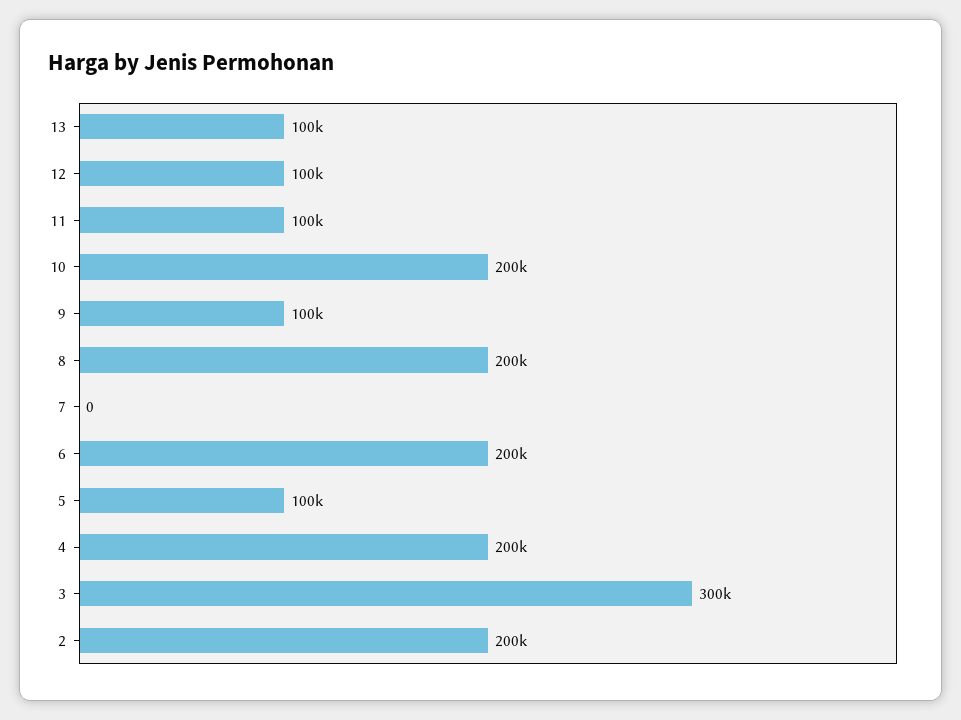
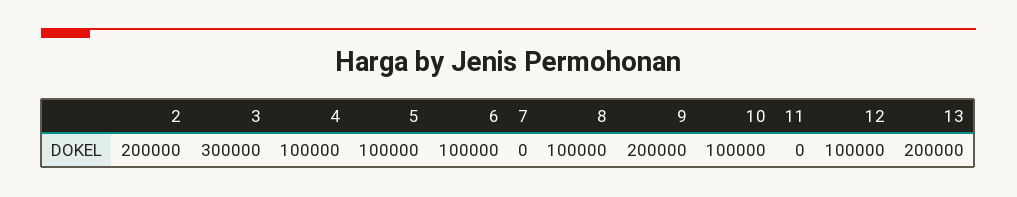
13: 100000 -> 200000
11: 100000 -> 0
10: 200000 -> 100000
9: 100000 -> 200000
8: 200000 -> 100000
6: 200000 -> 100000
4: 200000 -> 100000

